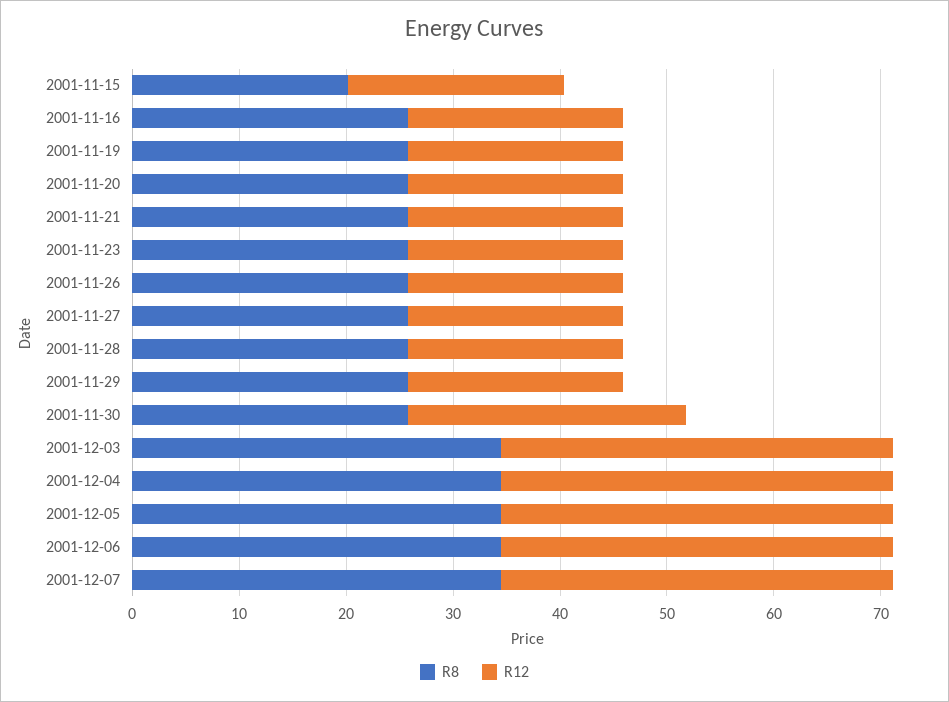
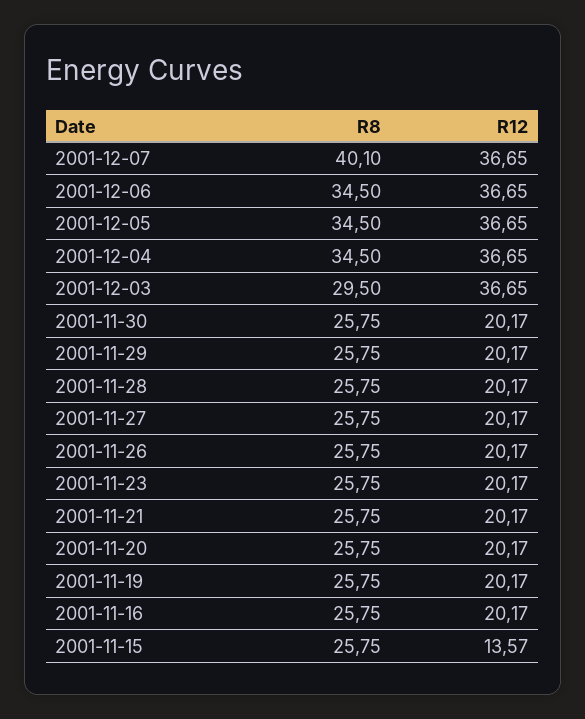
R8, 2001-11-15: 20 -> 25.75
R12, 2001-11-15: 20 -> 13.57
R12, 2001-11-30: 26 -> 20.17
R8, 2001-12-03: 34 -> 29.5
R8, 2001-12-07: 34 -> 40.1

